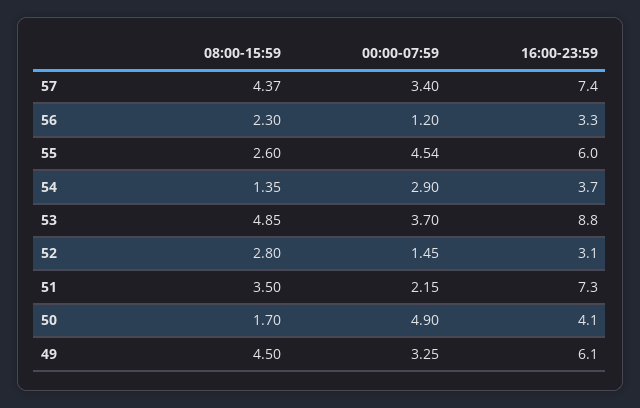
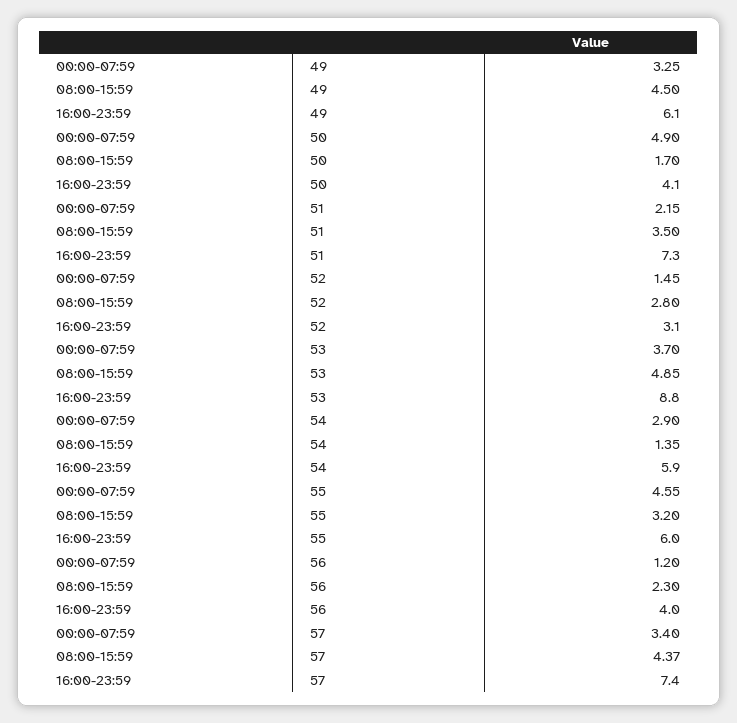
16:00-23:59, 56: 3.3 -> 4
08:00-15:59, 55: 2.6 -> 3.2
00:00-07:59, 55: 4.54 -> 4.55
16:00-23:59, 54: 3.7 -> 5.9

